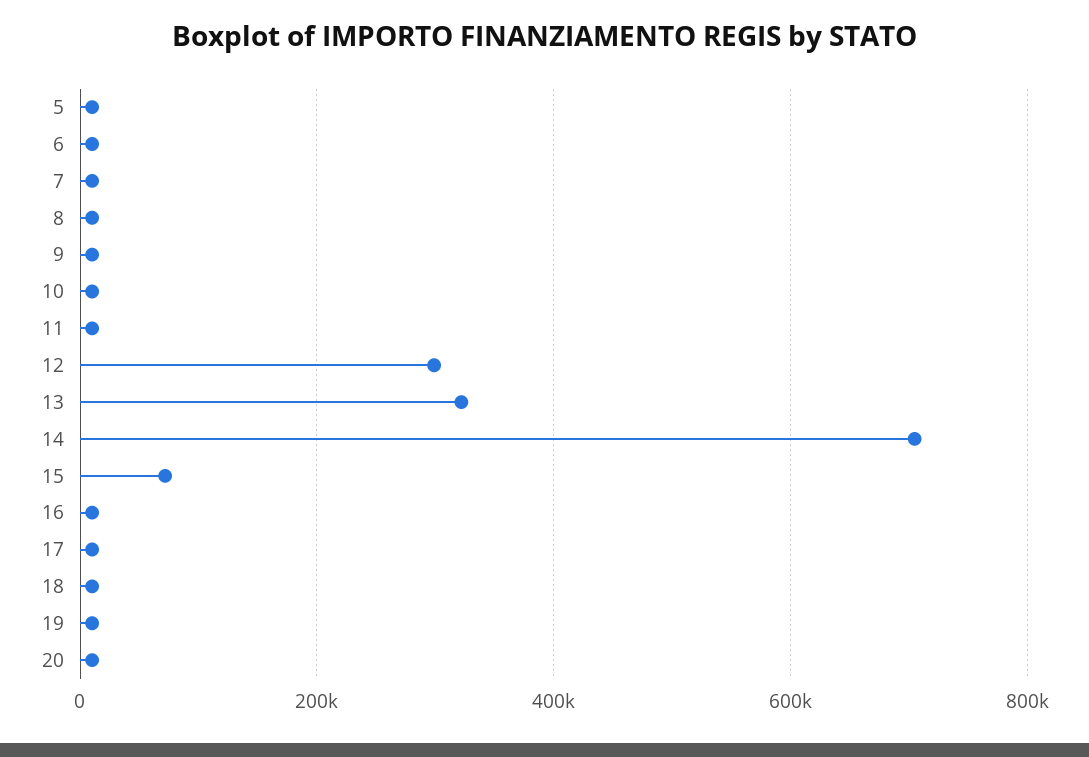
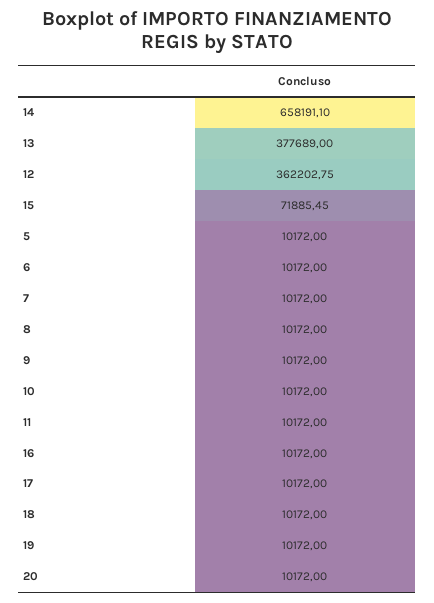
12: 300000 -> 362202.75
13: 320000 -> 377689
14: 700000 -> 658191.1

